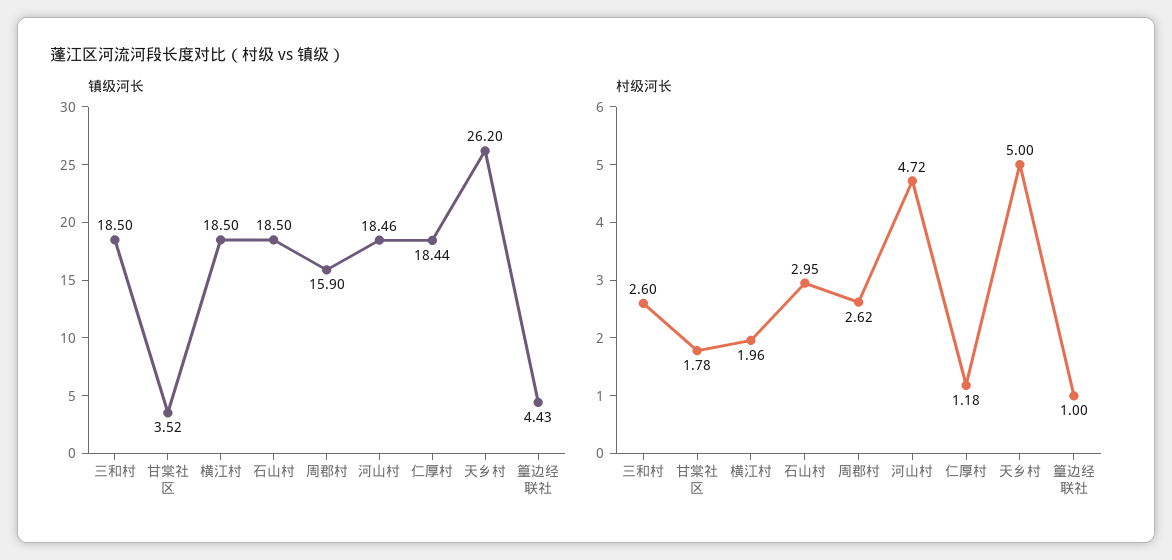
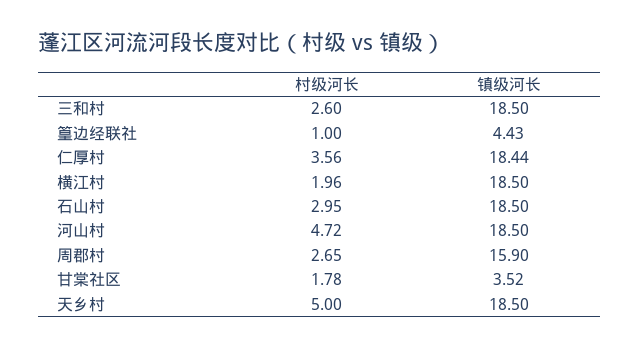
镇级河长, 河山村: 18.46 -> 18.5
镇级河长, 天乡村: 26.2 -> 18.5
村级河长, 周郡村: 2.62 -> 2.65
村级河长, 仁厚村: 1.18 -> 3.56

